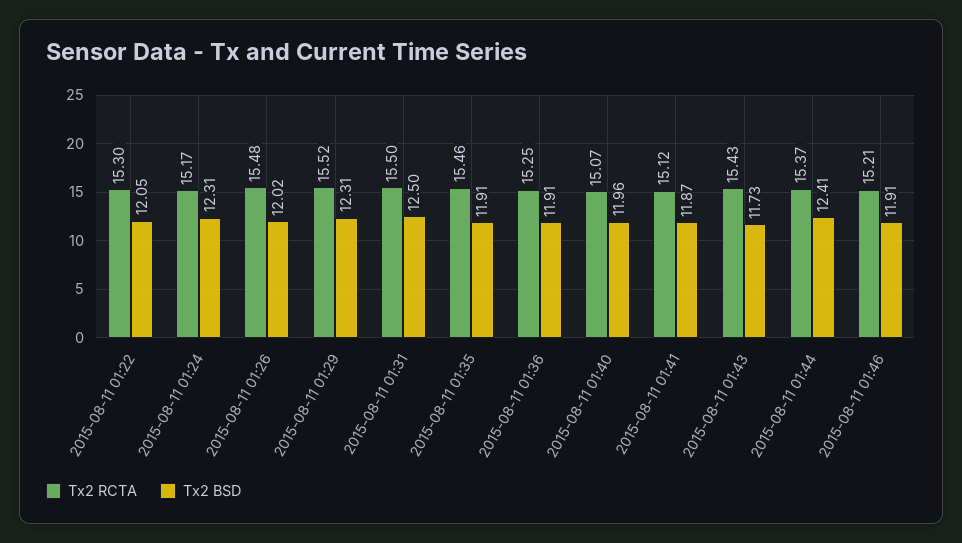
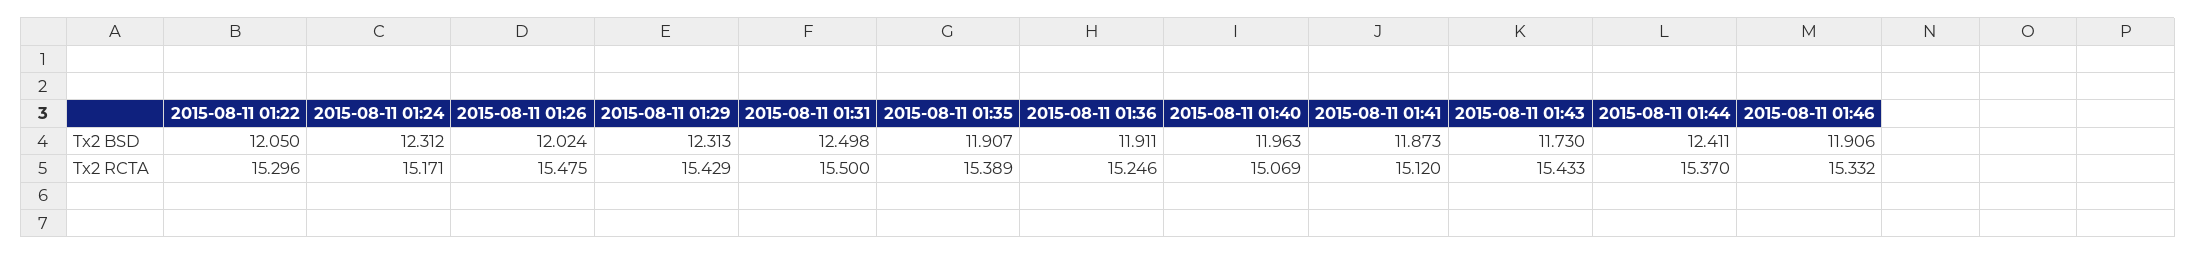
Tx2 RCTA, 2015-08-11 01:29: 15.52 -> 15.429
Tx2 RCTA, 2015-08-11 01:35: 15.46 -> 15.389
Tx2 RCTA, 2015-08-11 01:46: 15.21 -> 15.332

